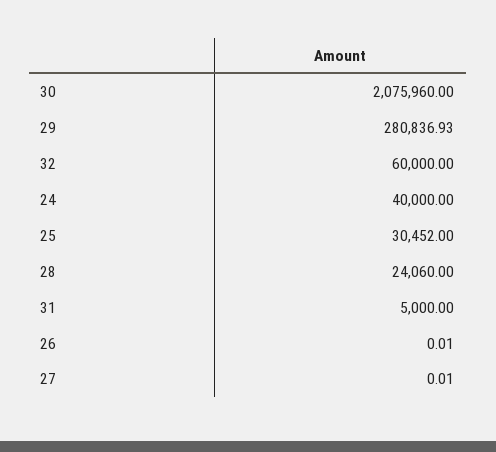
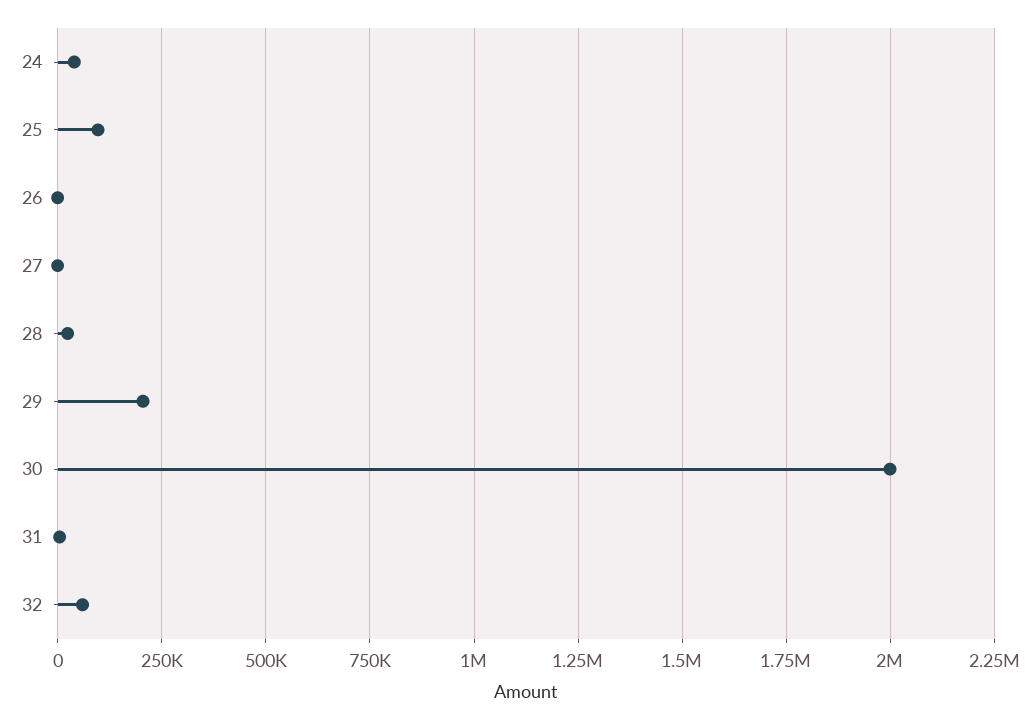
30: 2075960 -> 2000000
29: 280836.93 -> 200000
25: 30452 -> 100000

